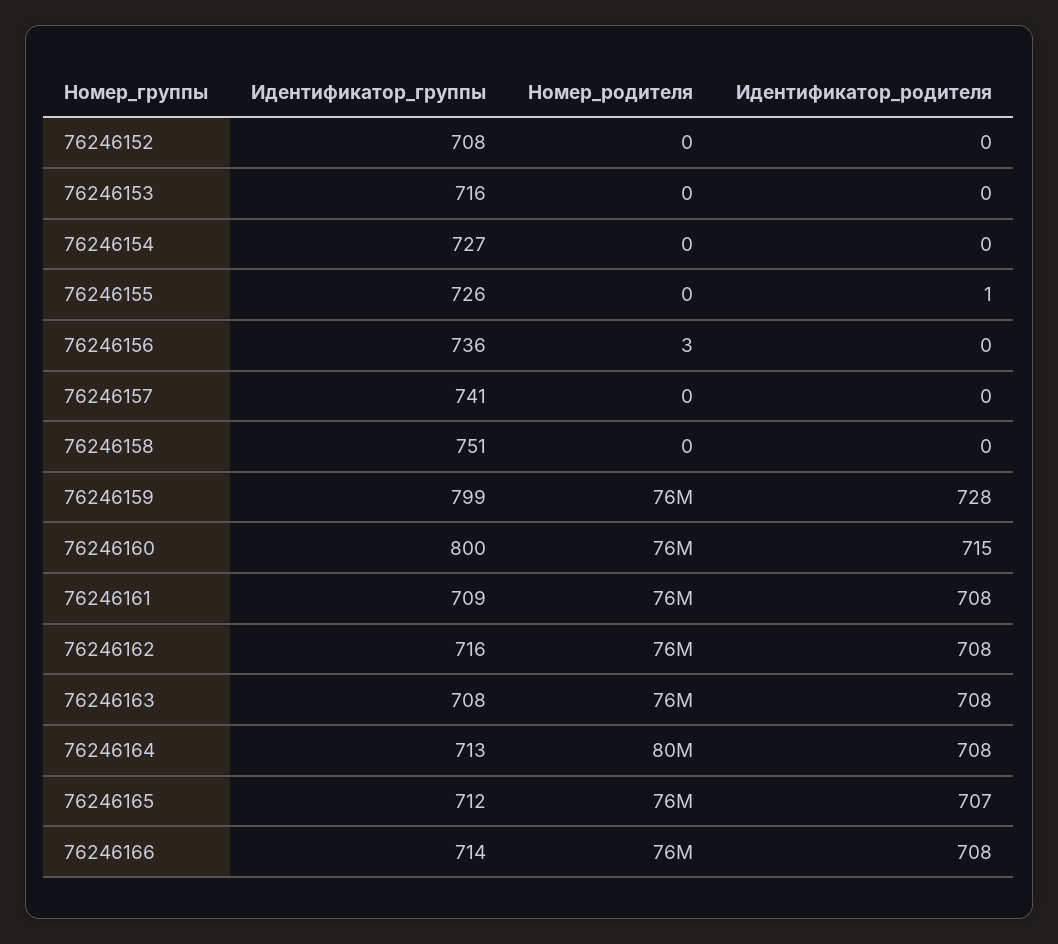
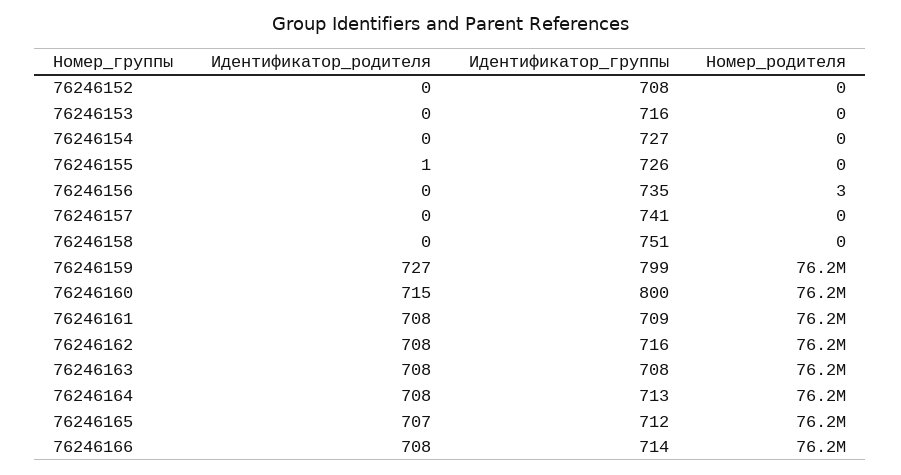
Идентификатор_группы, 76246156: 736 -> 735
Идентификатор_родителя, 76246159: 728 -> 727
Номер_родителя, 76246164: 80000000 -> 76200000

